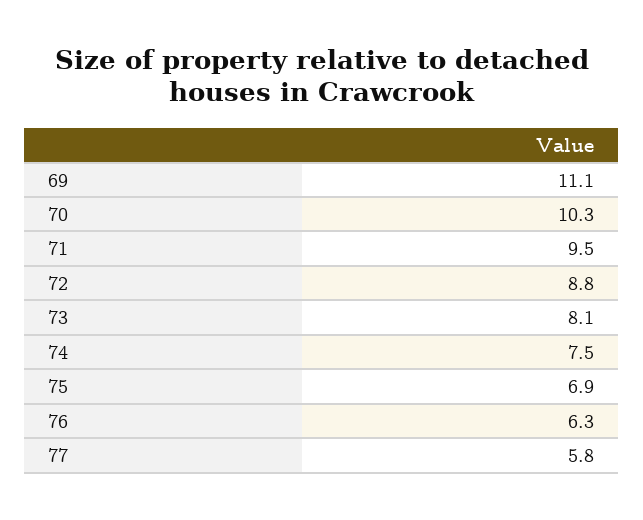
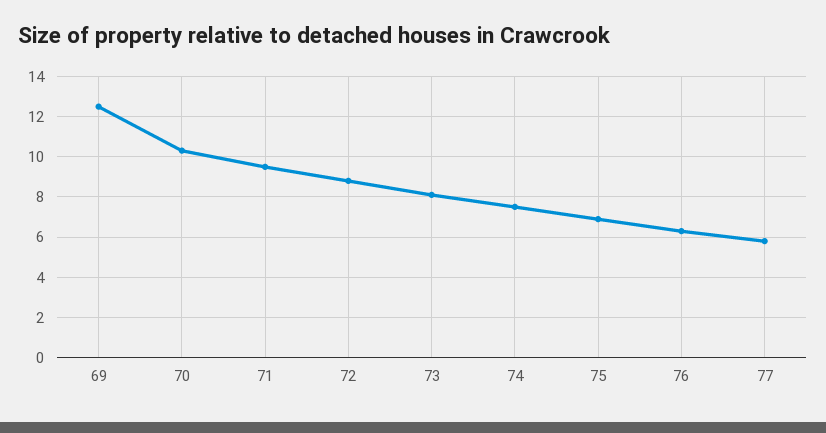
69: 11.1 -> 12.5

